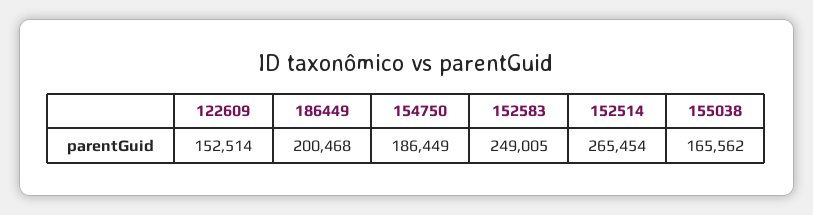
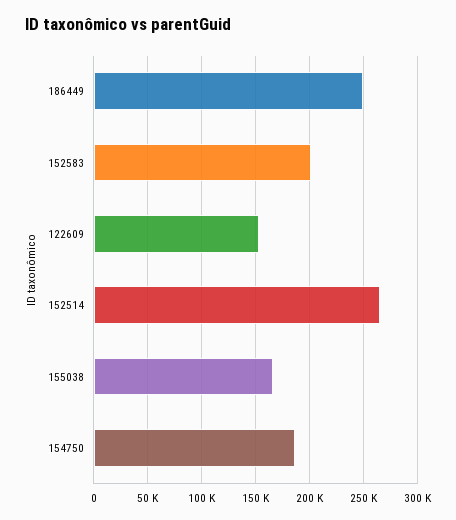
186449: 200468 -> 250000
152583: 249005 -> 200000

